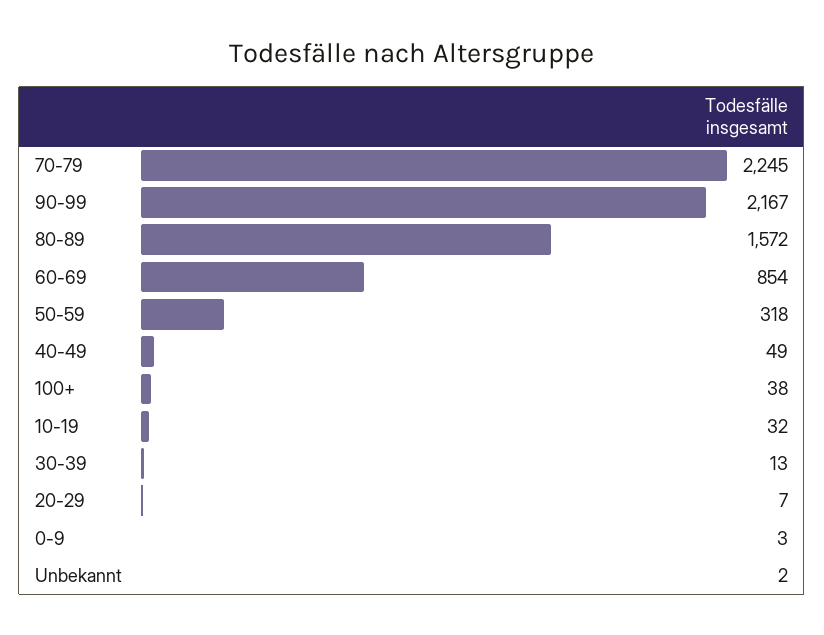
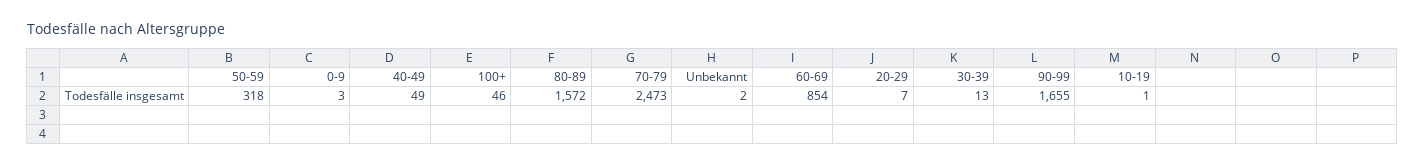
70-79: 2245 -> 2473
90-99: 2167 -> 1655
100+: 38 -> 46
10-19: 32 -> 1

